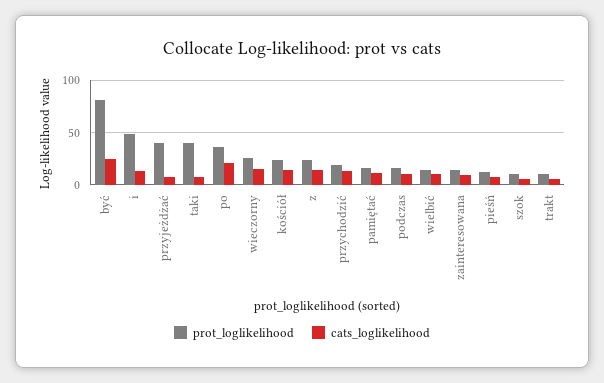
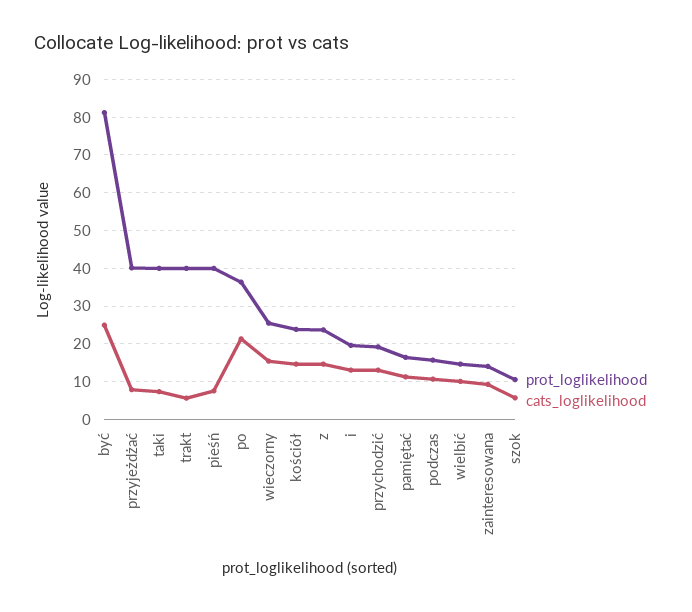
prot_loglikelihood, i: 50 -> 20
prot_loglikelihood, pieśń: 10 -> 40
prot_loglikelihood, trakt: 10 -> 40

